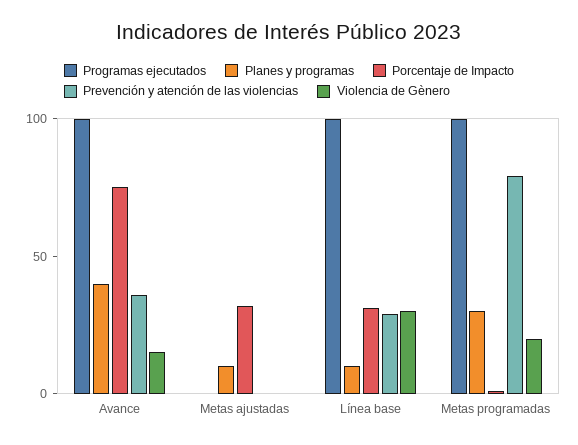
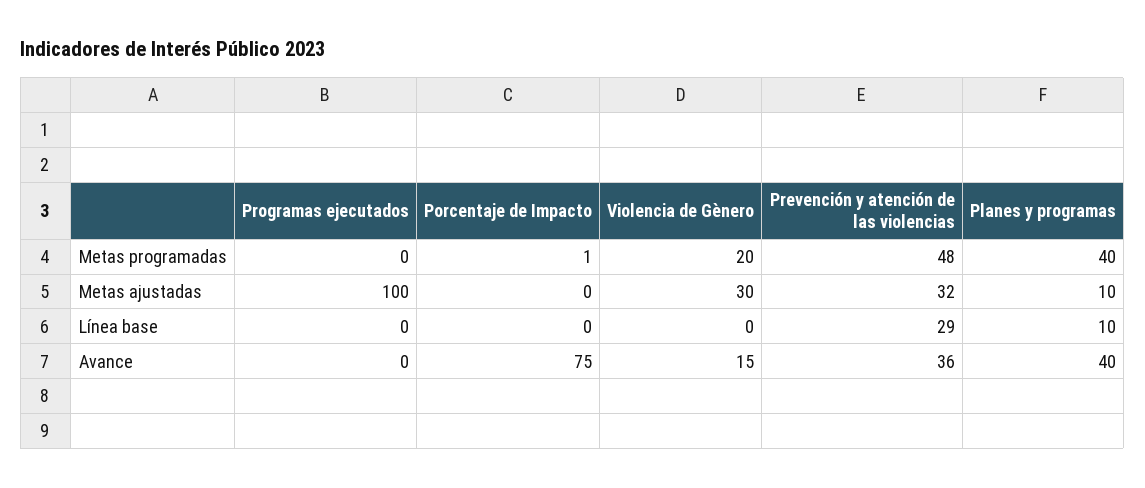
Programas ejecutados, Avance: 100 -> 0
Programas ejecutados, Metas ajustadas: 0 -> 100
Porcentaje de Impacto, Metas ajustadas: 30 -> 0
Prevención y atención de las violencias, Metas ajustadas: 0 -> 32
Violencia de Gènero, Metas ajustadas: 0 -> 30
Programas ejecutados, Línea base: 100 -> 0
Porcentaje de Impacto, Línea base: 30 -> 0
Violencia de Gènero, Línea base: 30 -> 0
Programas ejecutados, Metas programadas: 100 -> 0
Planes y programas, Metas programadas: 30 -> 40
Prevención y atención de las violencias, Metas programadas: 80 -> 48

